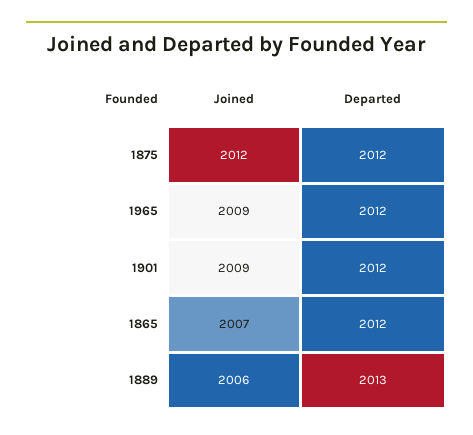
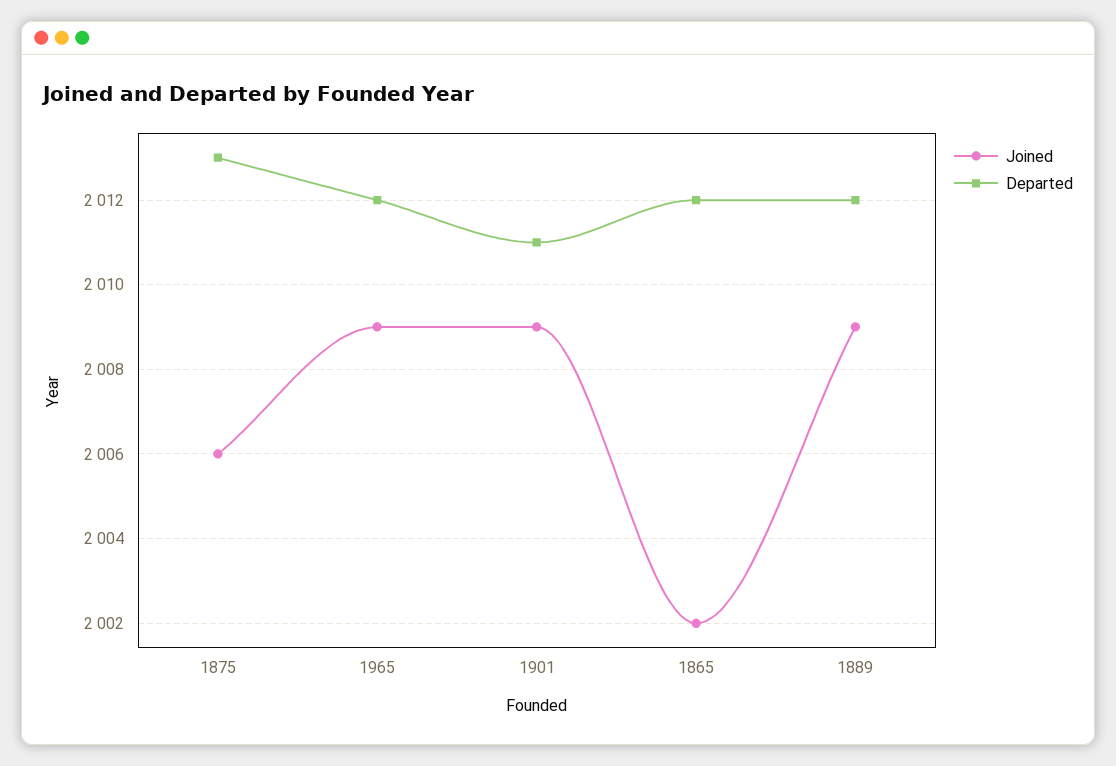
Joined, 1875: 2012 -> 2006
Departed, 1875: 2012 -> 2013
Departed, 1901: 2012 -> 2011
Joined, 1865: 2007 -> 2002
Joined, 1889: 2006 -> 2009
Departed, 1889: 2013 -> 2012

